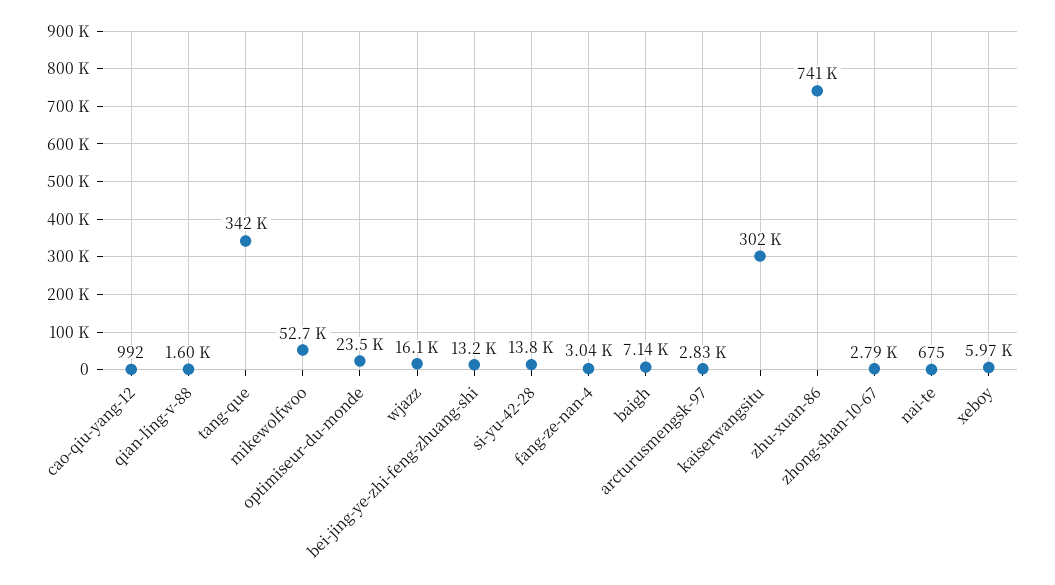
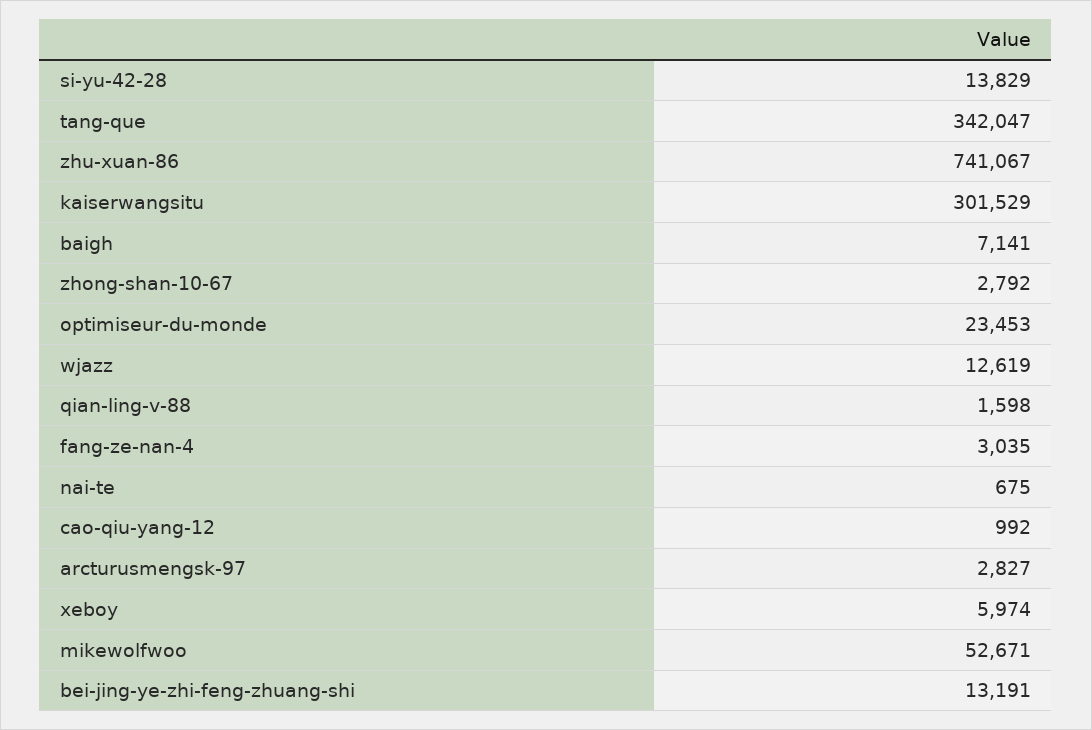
wjazz: 16100 -> 12619

